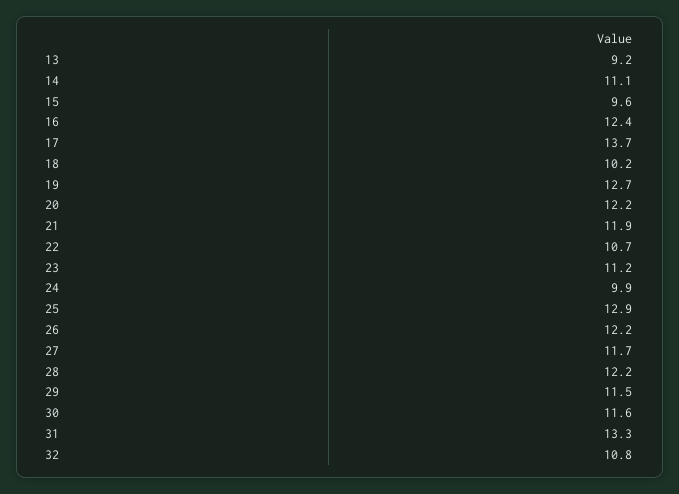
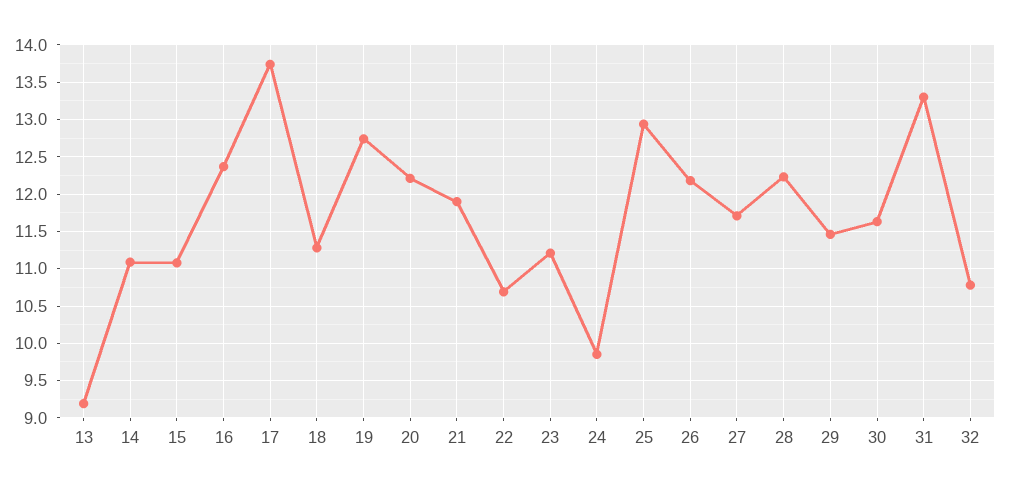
15: 9.6 -> 11.1
18: 10.2 -> 11.3

